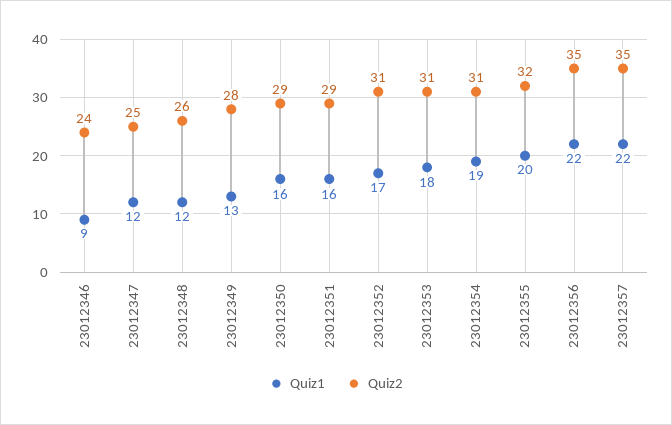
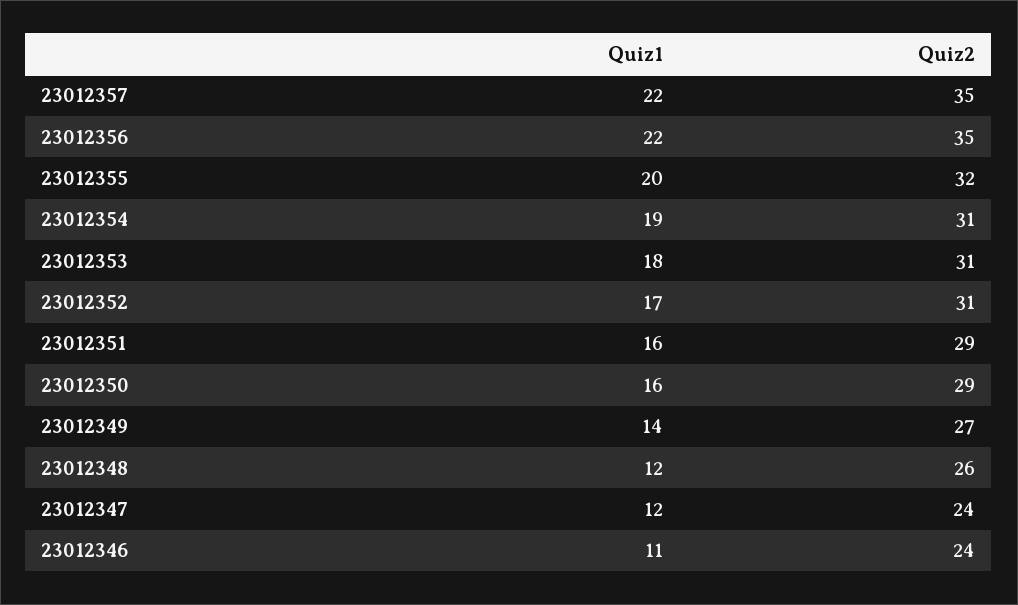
Quiz1, 23012346: 9 -> 11
Quiz2, 23012347: 25 -> 24
Quiz1, 23012349: 13 -> 14
Quiz2, 23012349: 28 -> 27

